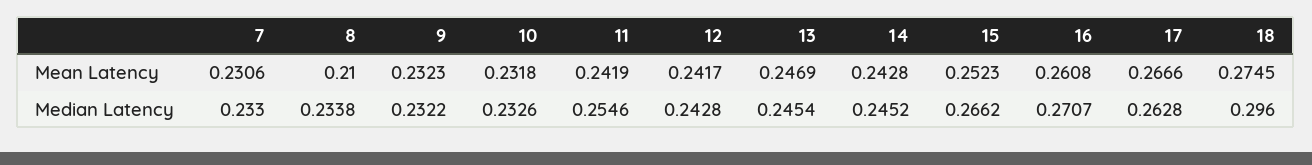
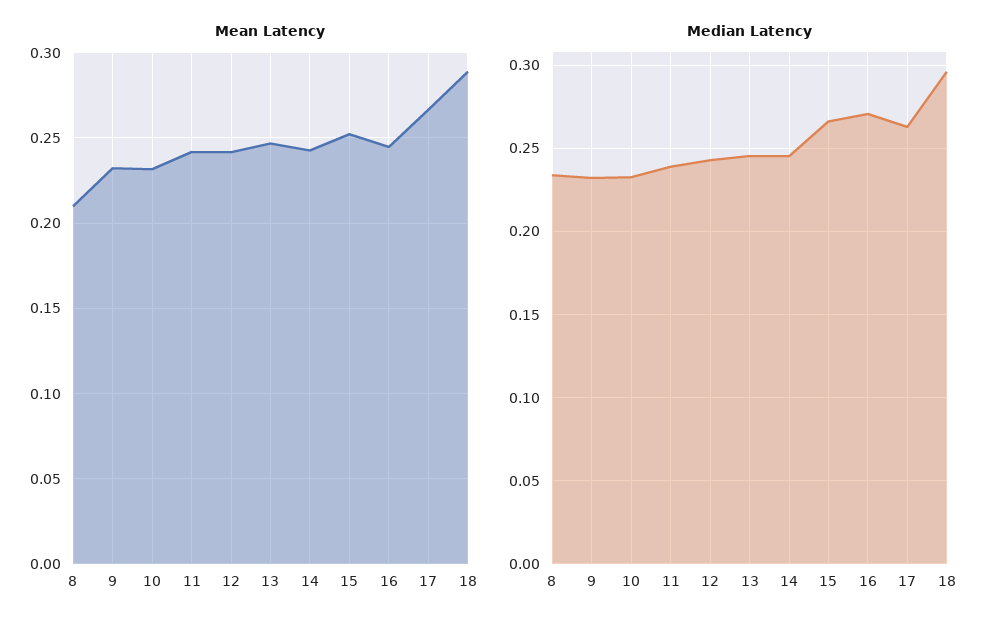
Mean Latency, 7: 0.2306 -> none
Mean Latency, 16: 0.2608 -> 0.245
Mean Latency, 18: 0.2745 -> 0.29
Median Latency, 7: 0.233 -> none
Median Latency, 11: 0.2546 -> 0.24

